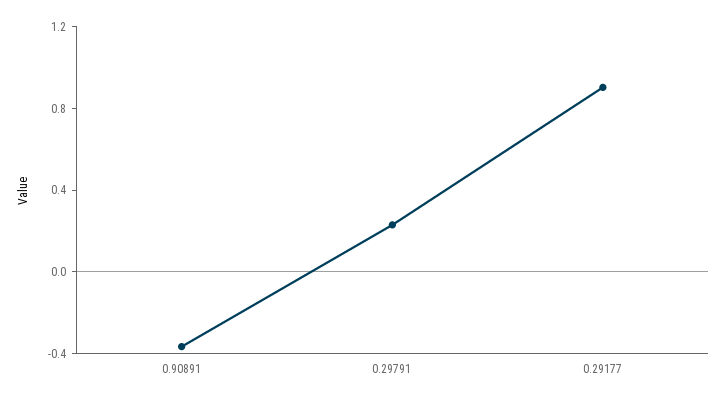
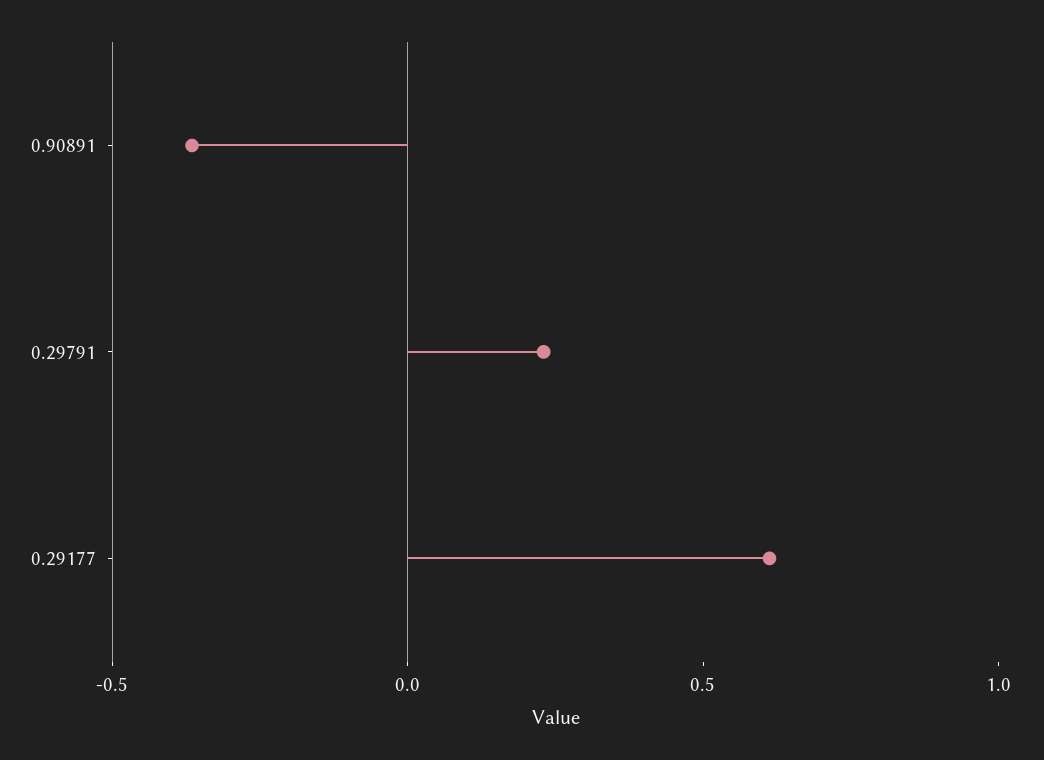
0.29177: 0.9 -> 0.6

